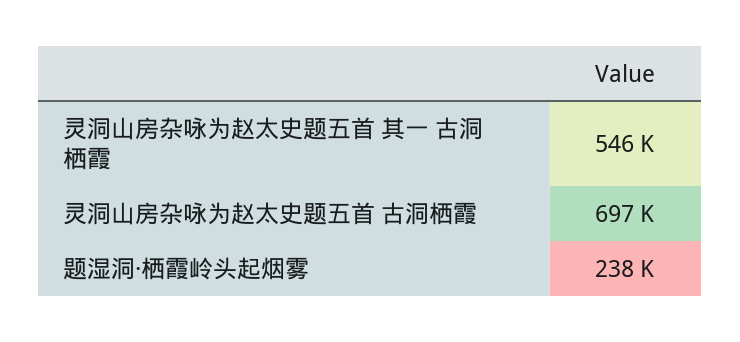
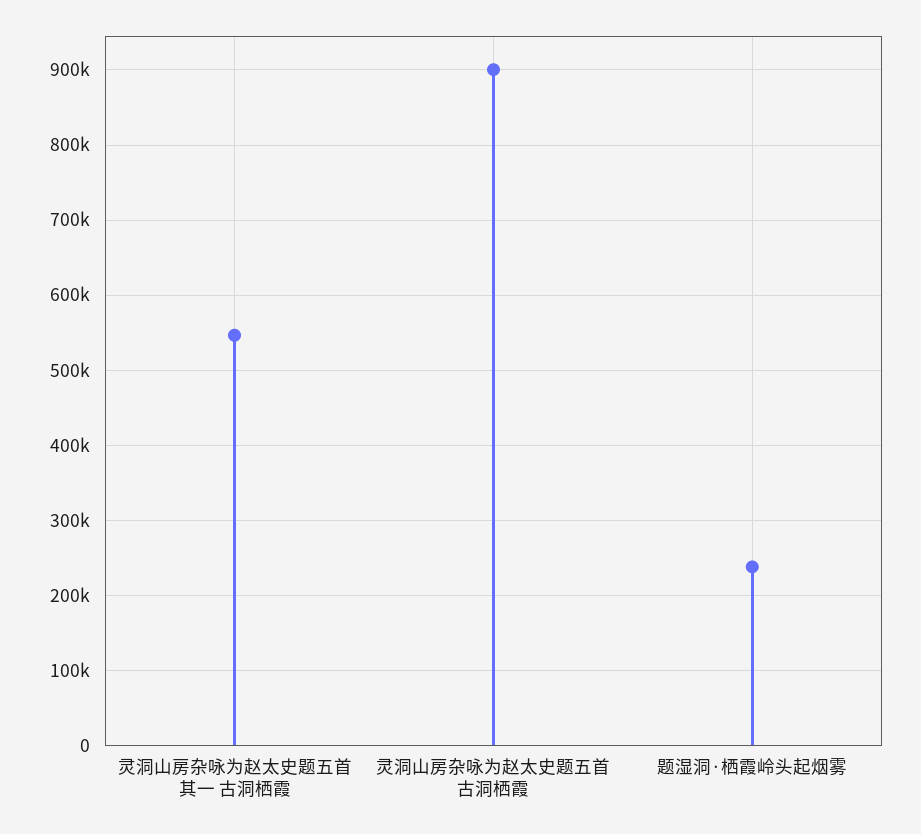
灵洞山房杂咏为赵太史题五首 古洞栖霞: 697000 -> 900000

